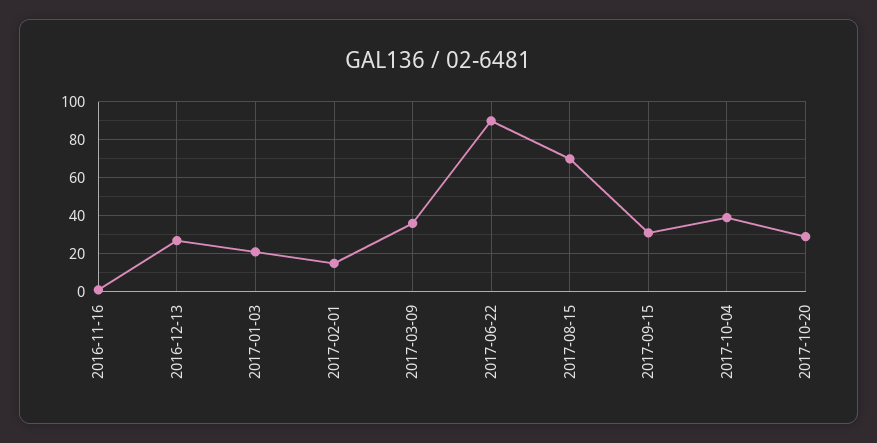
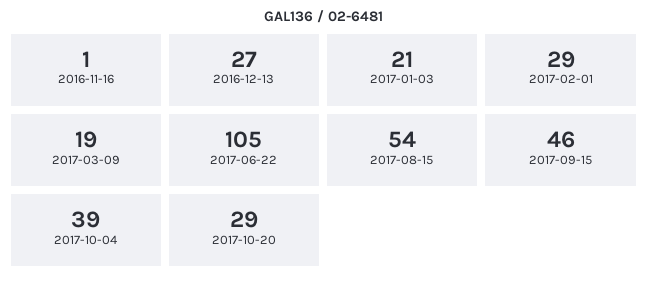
2017-02-01: 15 -> 29
2017-03-09: 35 -> 19
2017-06-22: 90 -> 105
2017-08-15: 70 -> 54
2017-09-15: 30 -> 46

